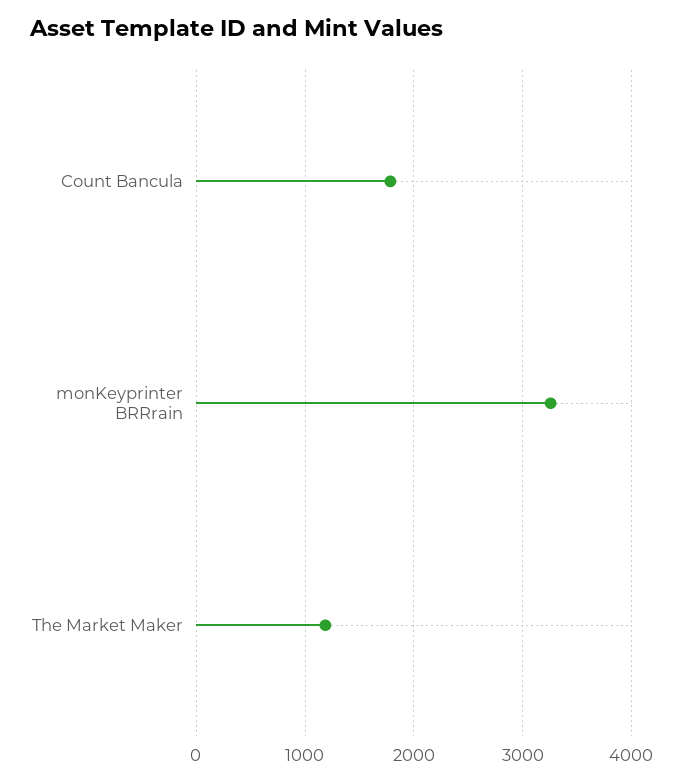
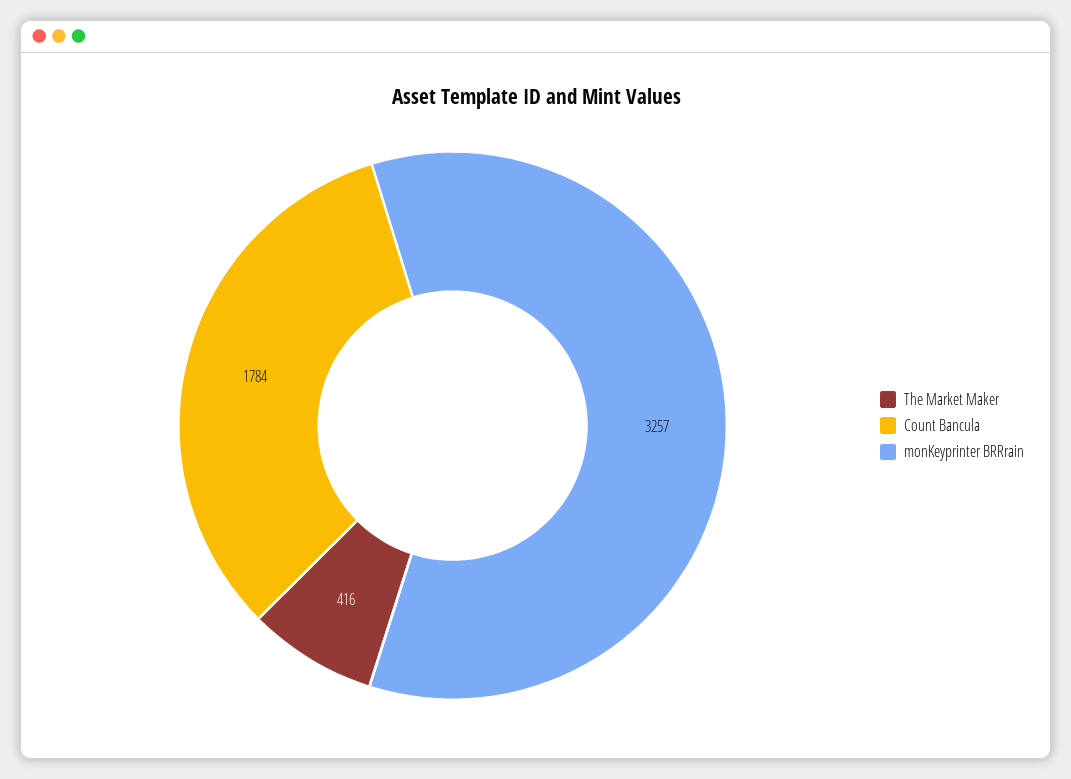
The Market Maker: 1200 -> 416

